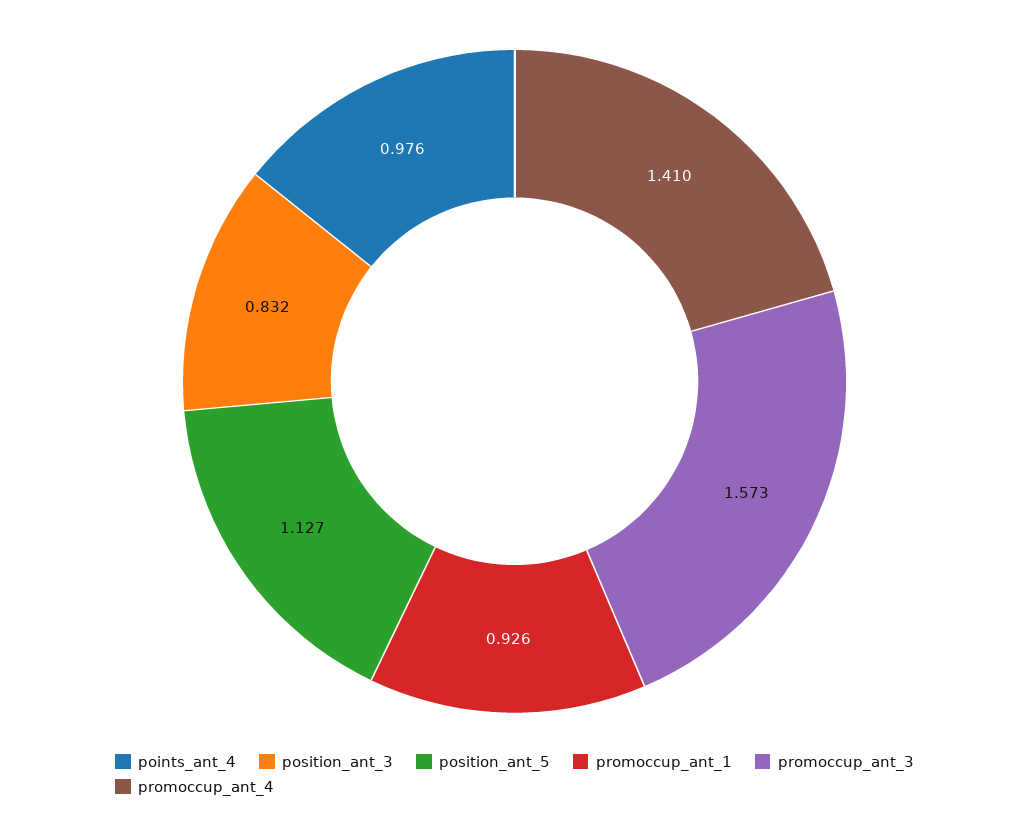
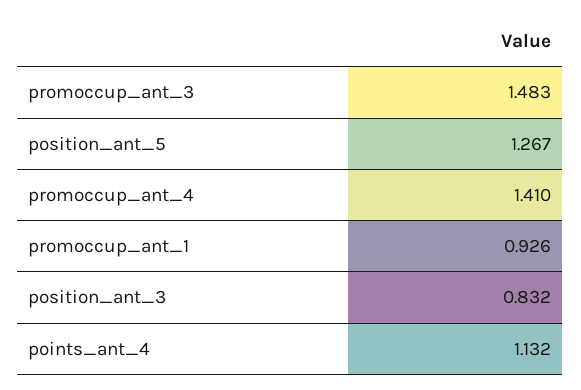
points_ant_4: 0.976 -> 1.132
position_ant_5: 1.127 -> 1.267
promoccup_ant_3: 1.573 -> 1.483

